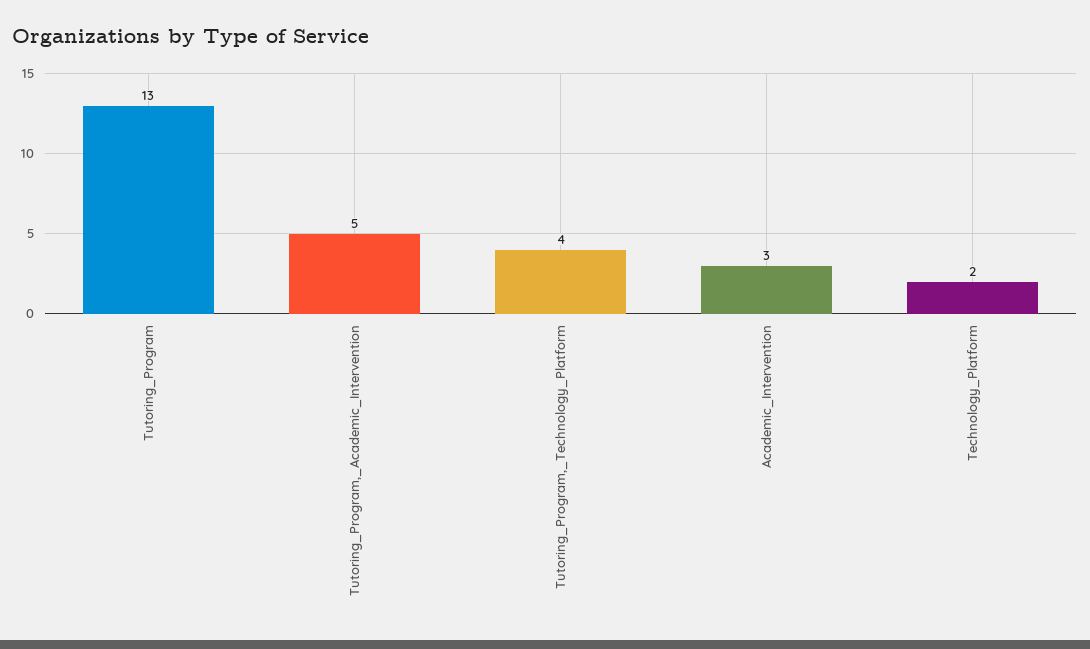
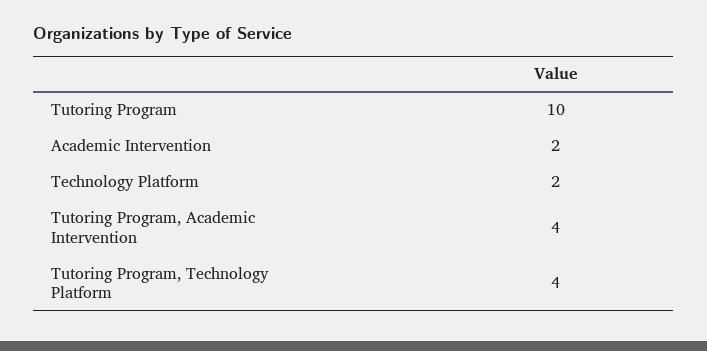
Tutoring_Program: 13 -> 10
Tutoring_Program,_Academic_Intervention: 5 -> 4
Academic_Intervention: 3 -> 2

